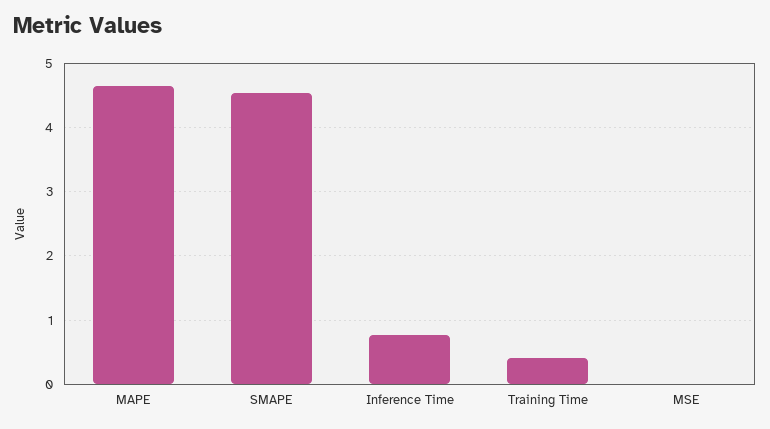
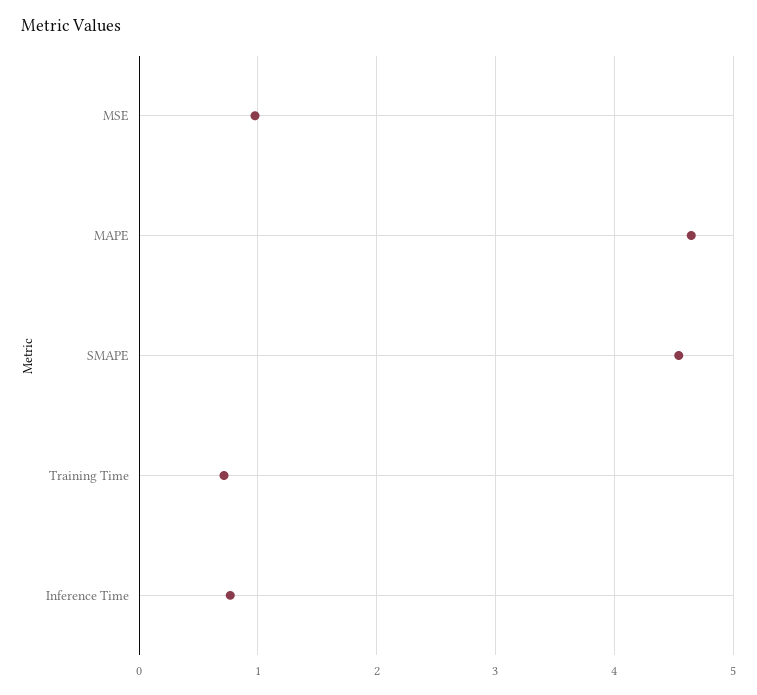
Training Time: 0.4 -> 0.7
MSE: 0 -> 1

